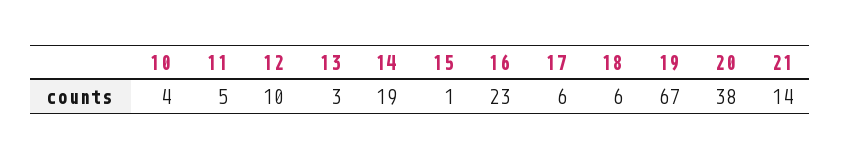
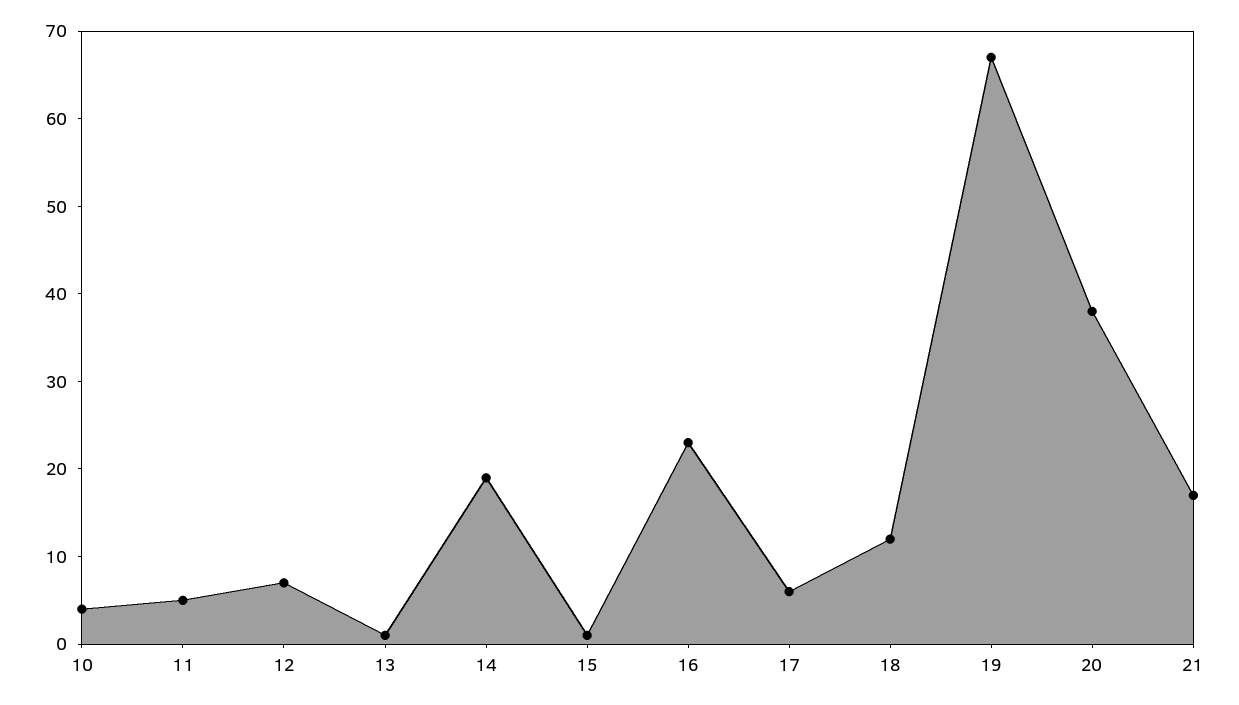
12: 10 -> 7
13: 3 -> 1
18: 6 -> 12
21: 14 -> 17

